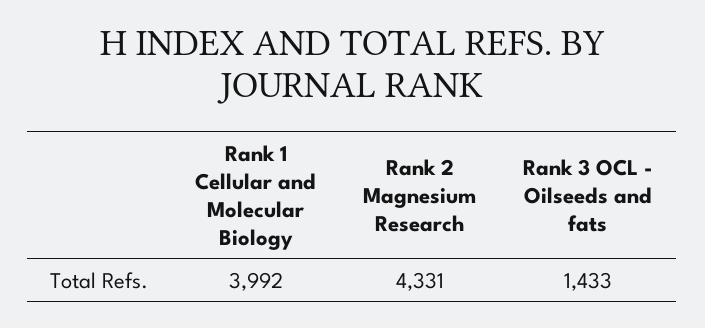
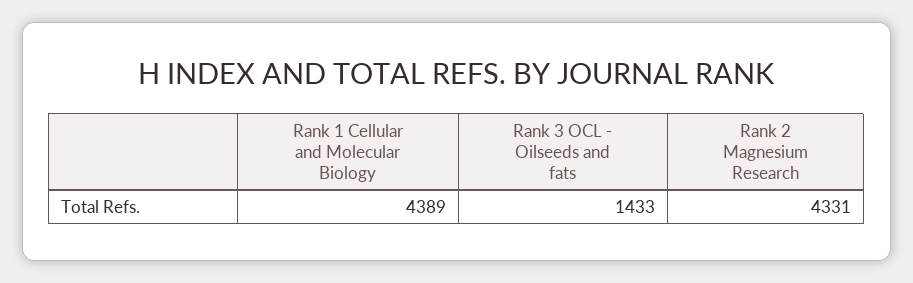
Rank 1 Cellular and Molecular Biology: 3992 -> 4389

